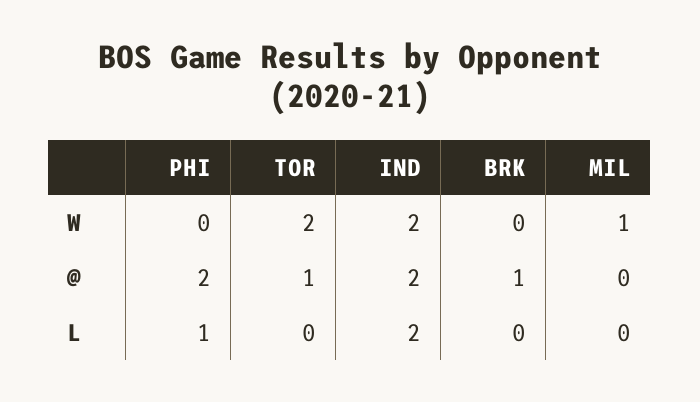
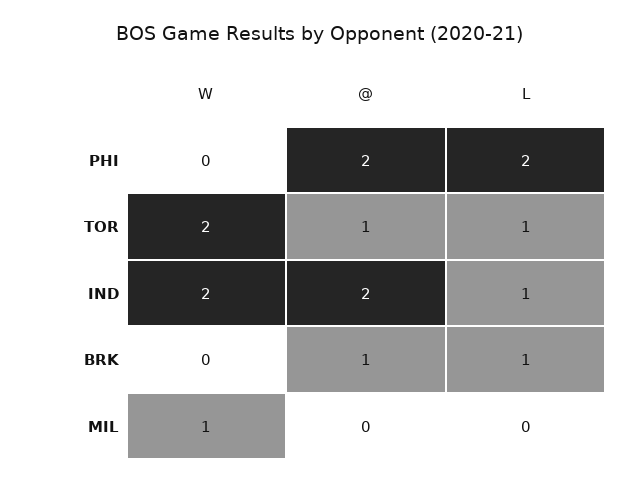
PHI, L: 1 -> 2
TOR, L: 0 -> 1
IND, L: 2 -> 1
BRK, L: 0 -> 1

